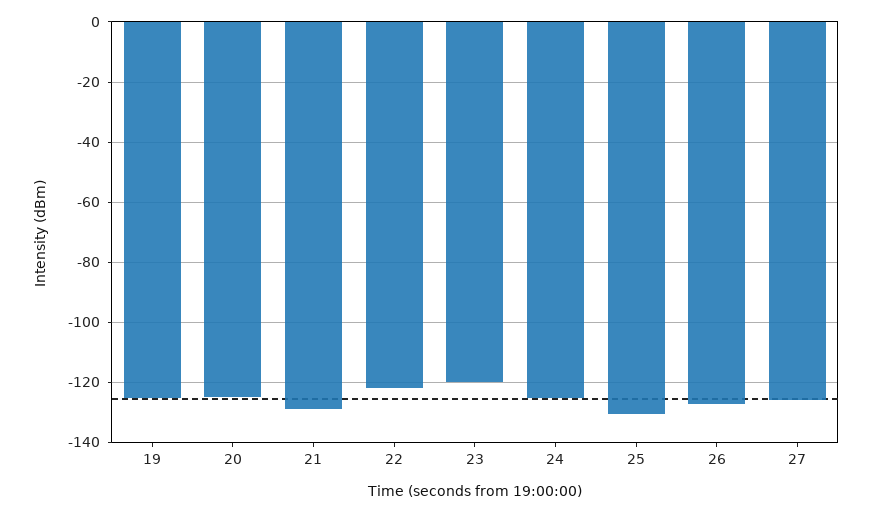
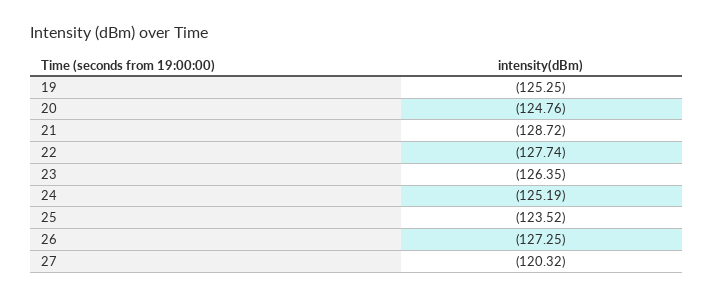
22: -122 -> -127.74
23: -120 -> -126.35
25: -130 -> -123.52
27: -126 -> -120.32

